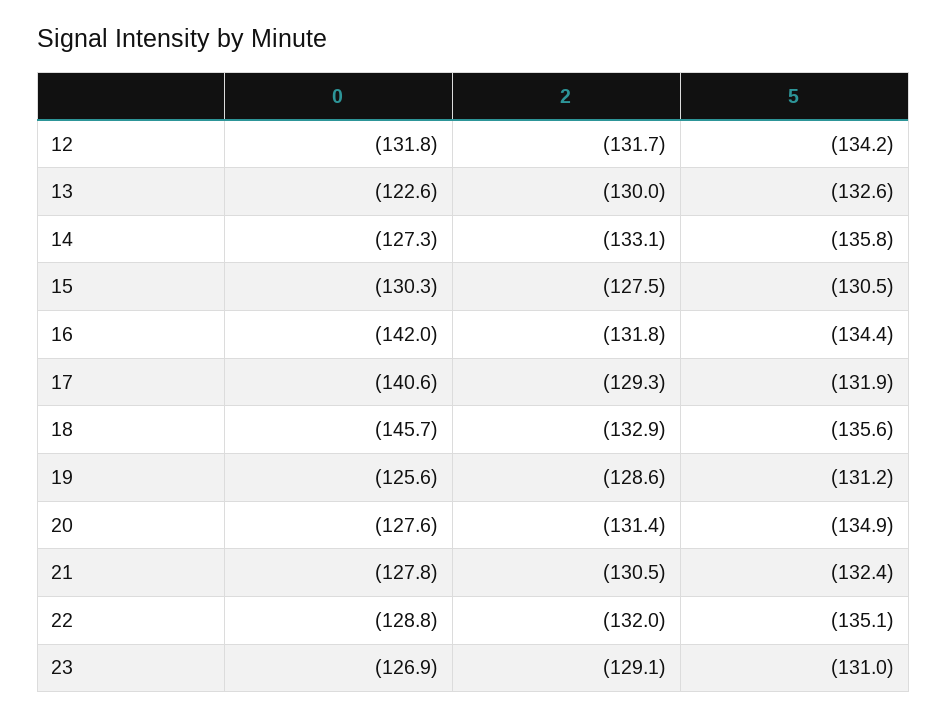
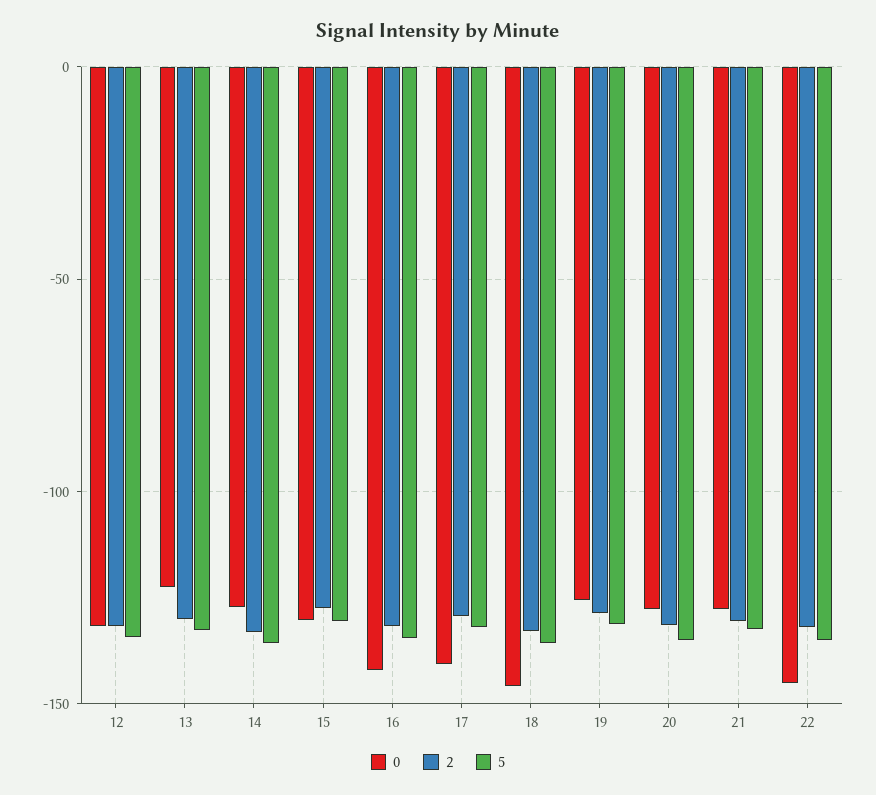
0, 22: -128.8 -> -145
0, 23: -126.9 -> none
2, 23: -129.1 -> none
5, 23: -131 -> none

